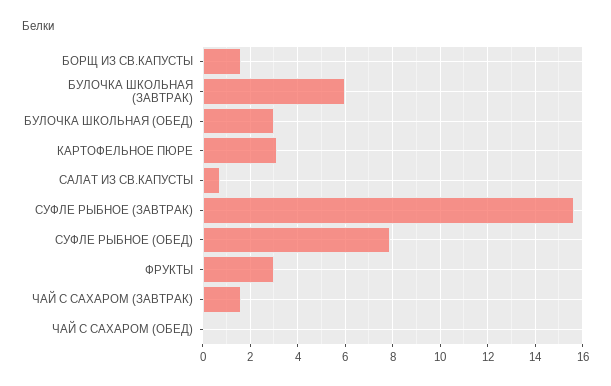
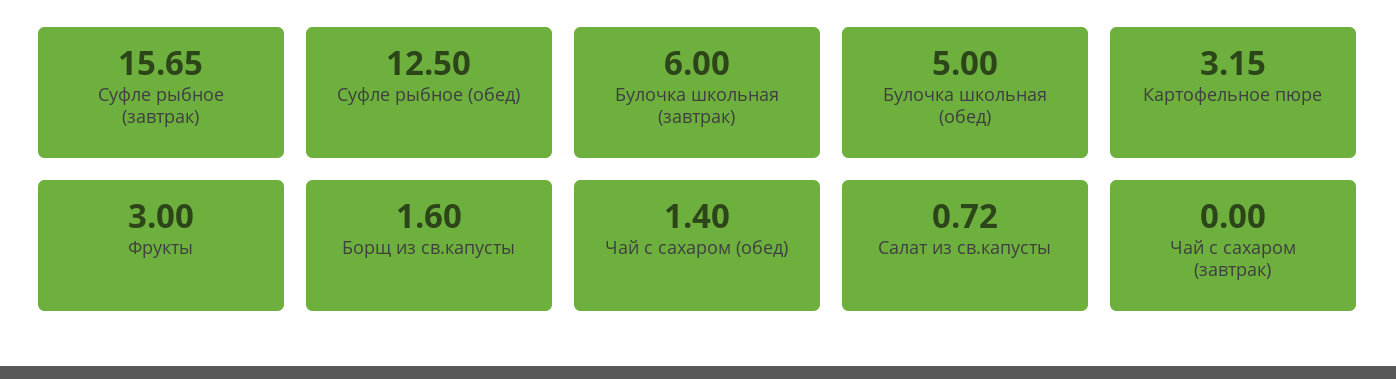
БУЛОЧКА ШКОЛЬНАЯ (ОБЕД): 3 -> 5
СУФЛЕ РЫБНОЕ (ОБЕД): 8 -> 12.5
ЧАЙ С САХАРОМ (ЗАВТРАК): 1.5 -> 0
ЧАЙ С САХАРОМ (ОБЕД): 0 -> 1.4

